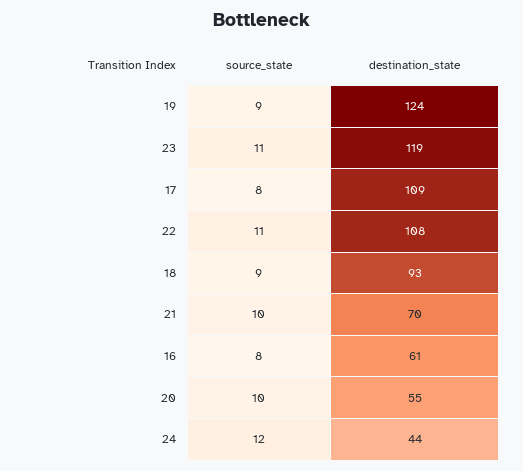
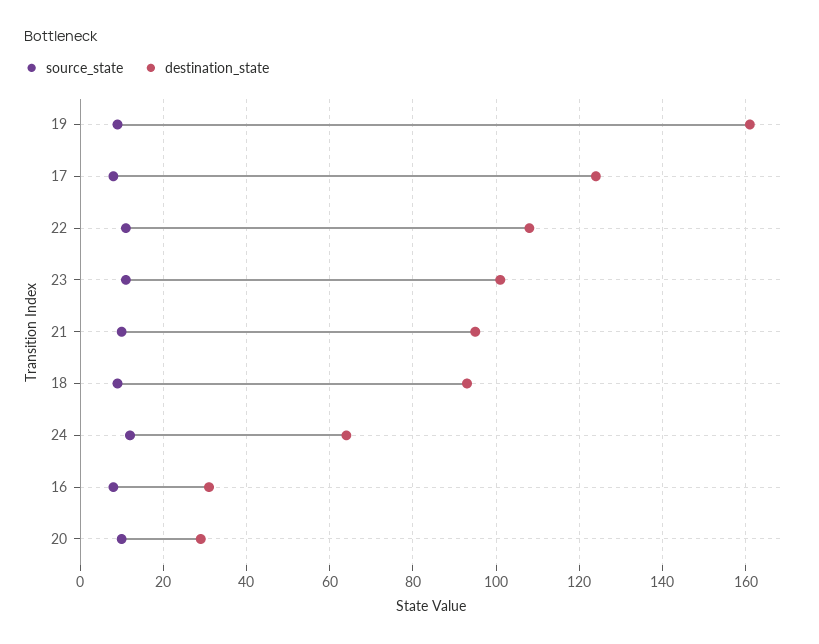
destination_state, 19: 124 -> 160
destination_state, 23: 119 -> 100
destination_state, 17: 109 -> 125
destination_state, 21: 70 -> 95
destination_state, 16: 61 -> 30
destination_state, 20: 55 -> 30
destination_state, 24: 44 -> 65

